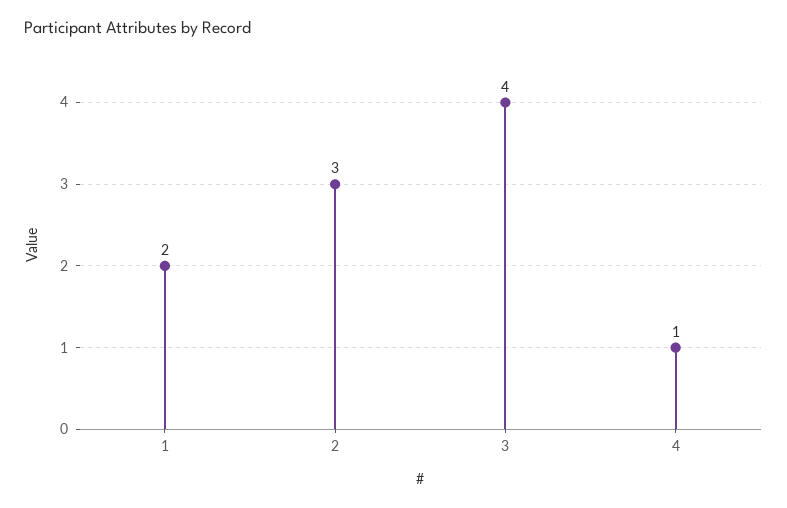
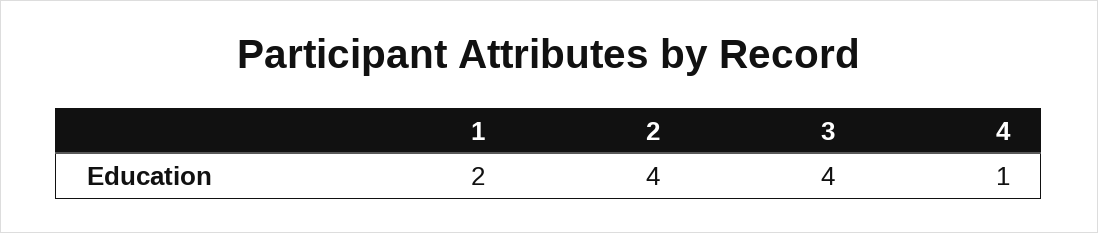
2: 3 -> 4

